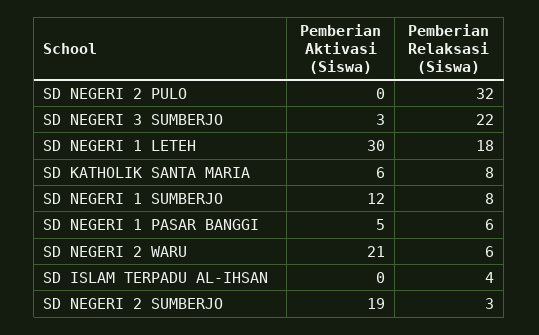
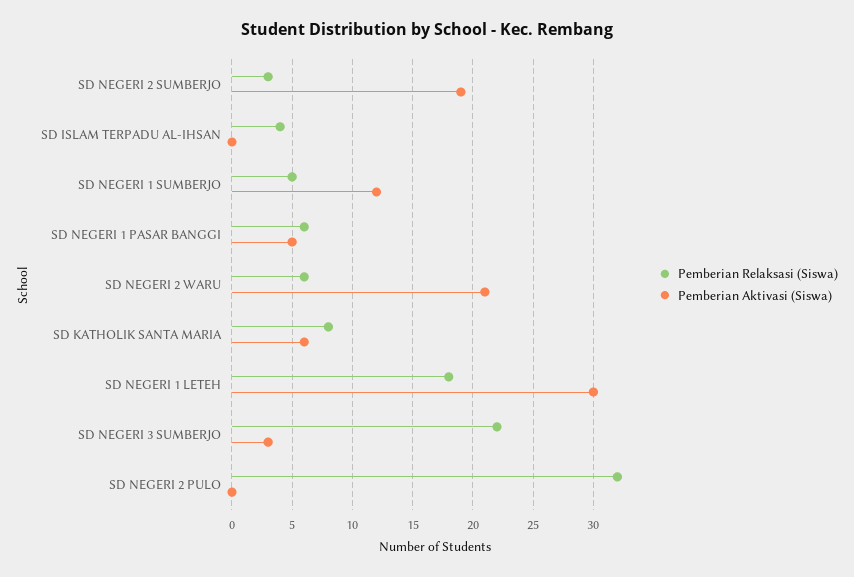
Pemberian Relaksasi (Siswa), SD NEGERI 1 SUMBERJO: 8 -> 5

